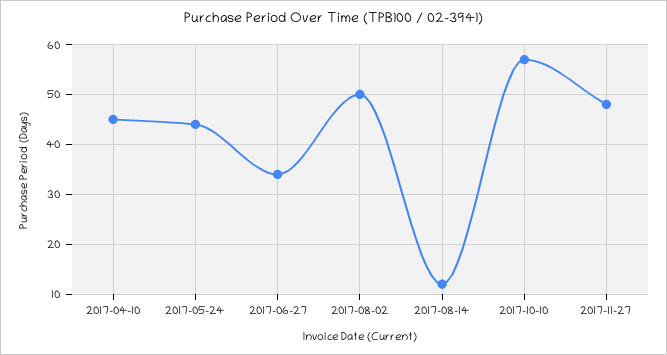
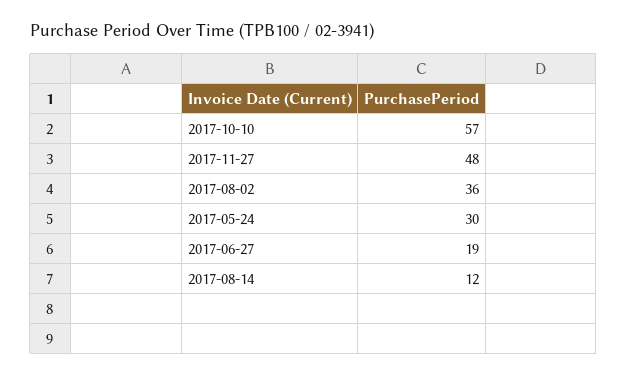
2017-04-10: 45 -> none
2017-05-24: 45 -> 30
2017-06-27: 35 -> 19
2017-08-02: 50 -> 36

